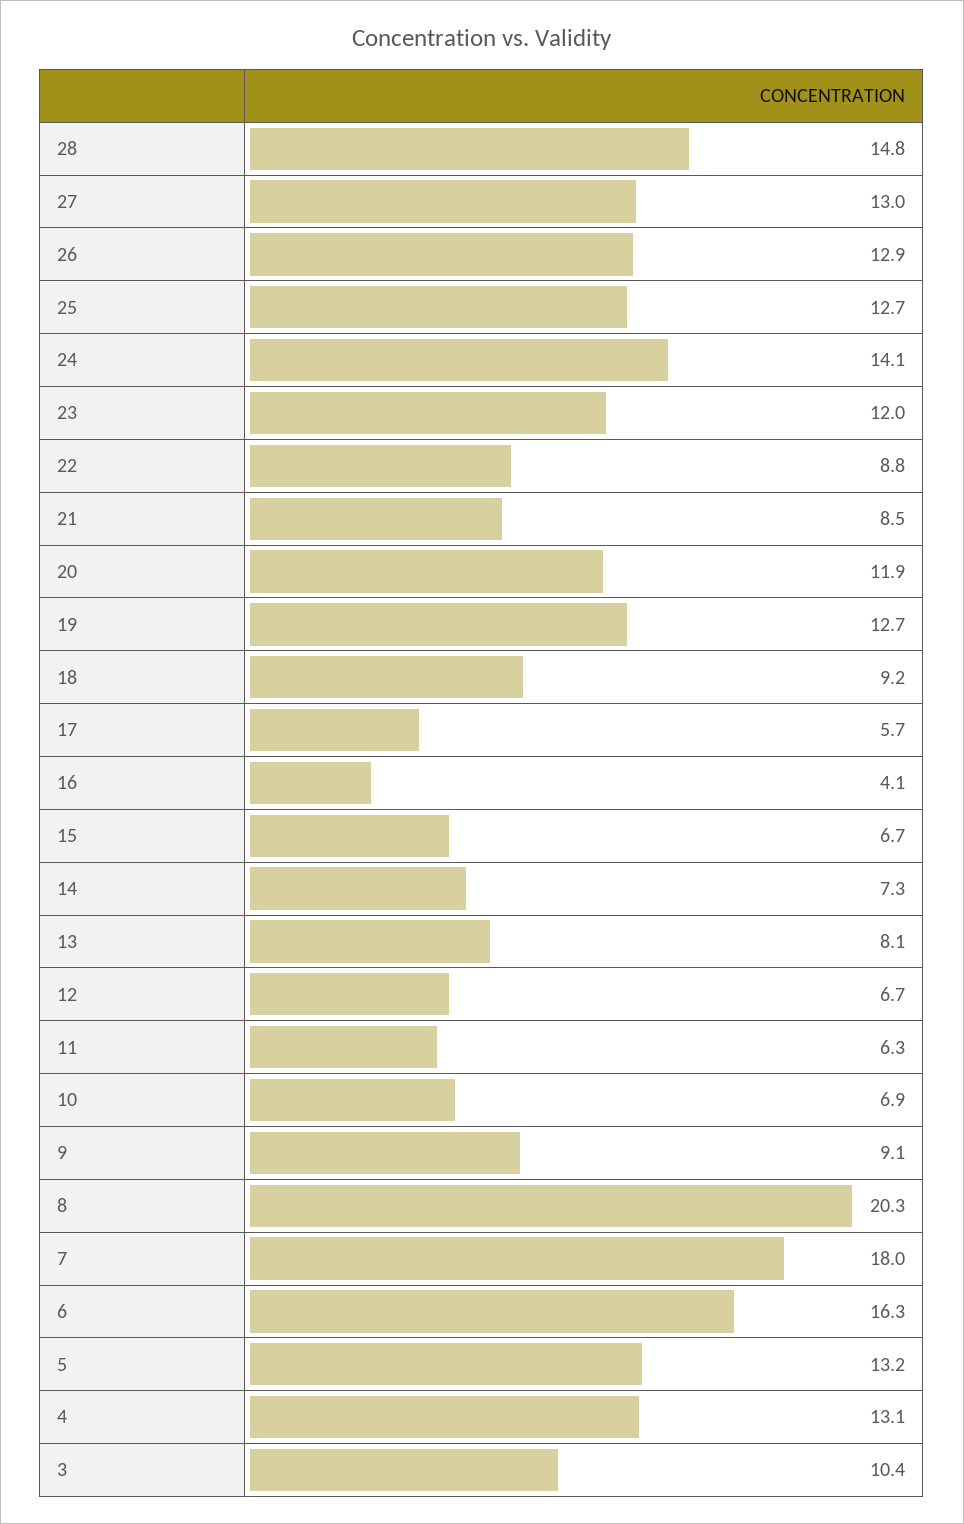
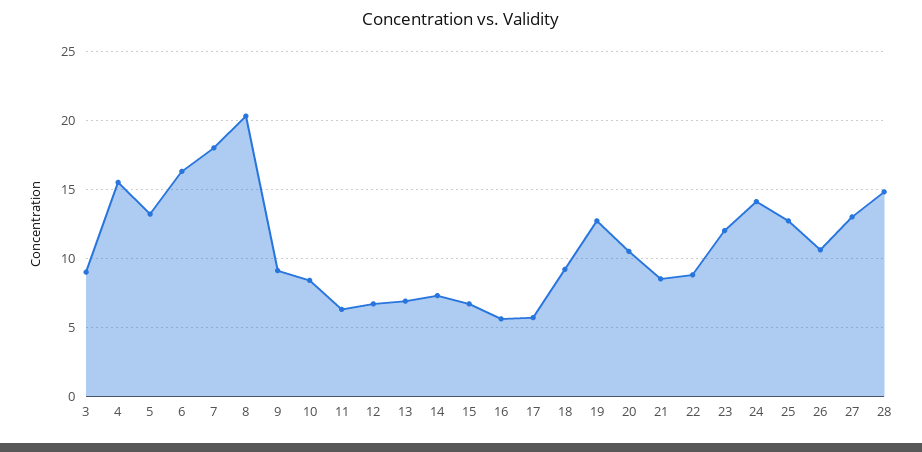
26: 12.9 -> 10.5
20: 11.9 -> 10.5
16: 4.1 -> 5.5
13: 8.1 -> 7
10: 6.9 -> 8.5
4: 13.1 -> 15.5
3: 10.4 -> 9

